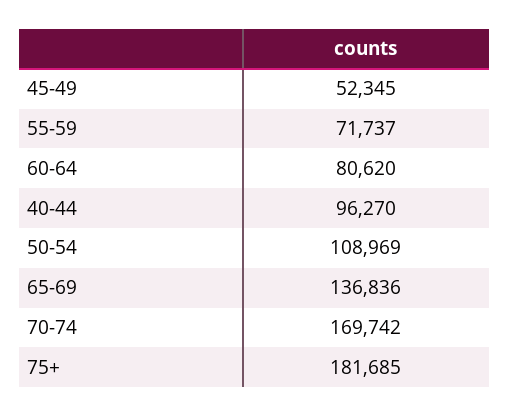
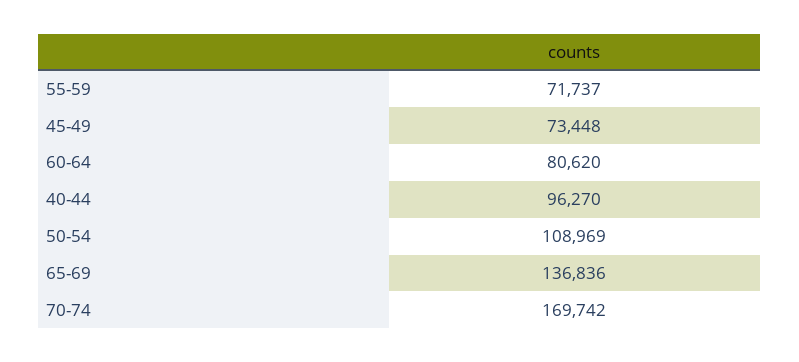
45-49: 52345 -> 73448
75+: 181685 -> none

